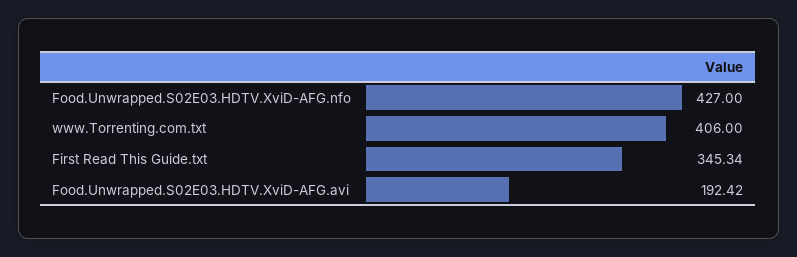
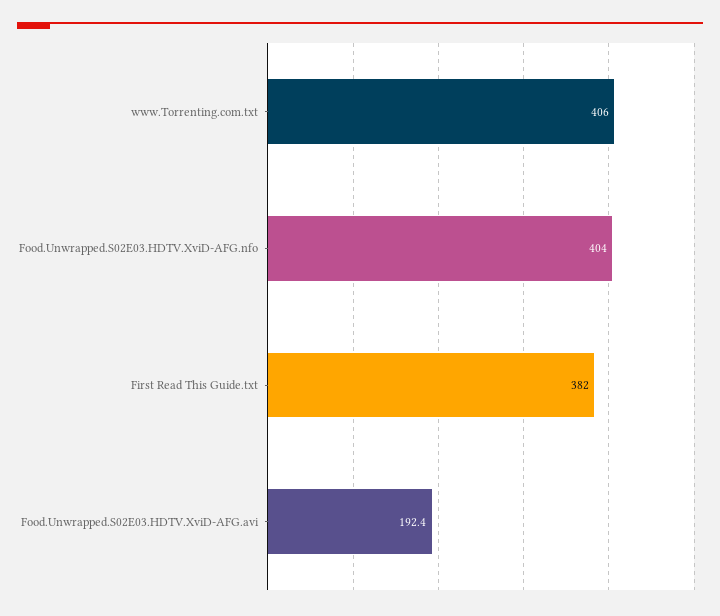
Food.Unwrapped.S02E03.HDTV.XviD-AFG.nfo: 427 -> 404
First Read This Guide.txt: 345.34 -> 382

